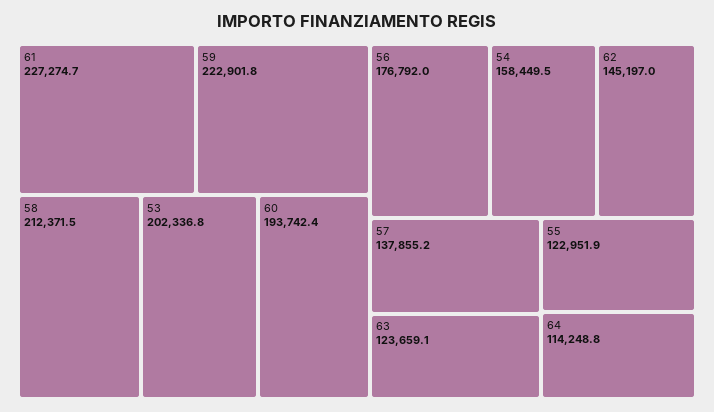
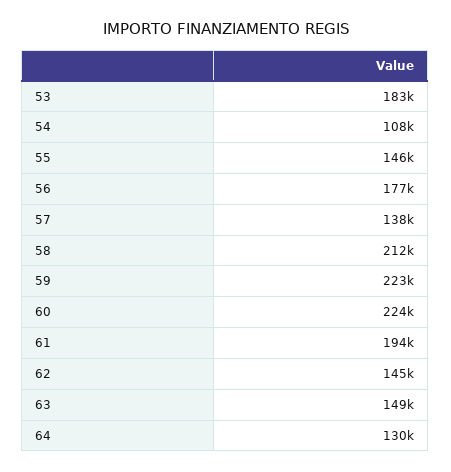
61: 227274.7 -> 194000
53: 202336.8 -> 183000
60: 193742.4 -> 224000
54: 158449.5 -> 108000
63: 123659.1 -> 149000
55: 122951.9 -> 146000
64: 114248.8 -> 130000

